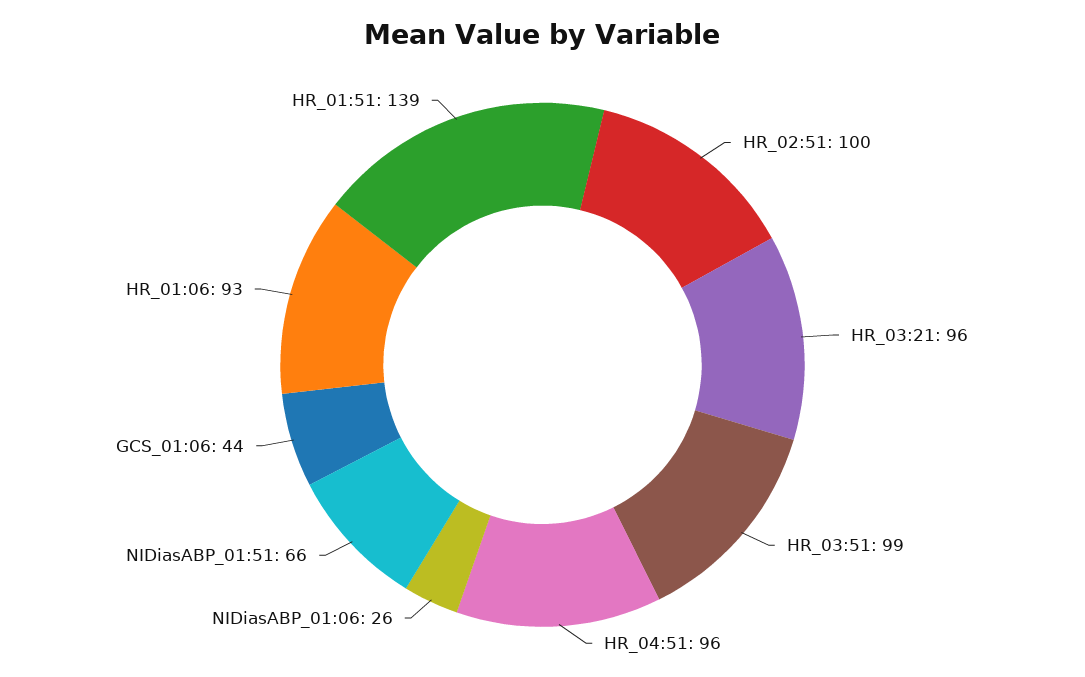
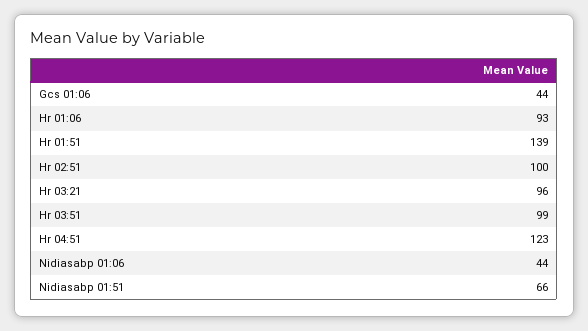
HR_04:51: 96 -> 123
NIDiasABP_01:06: 26 -> 44

